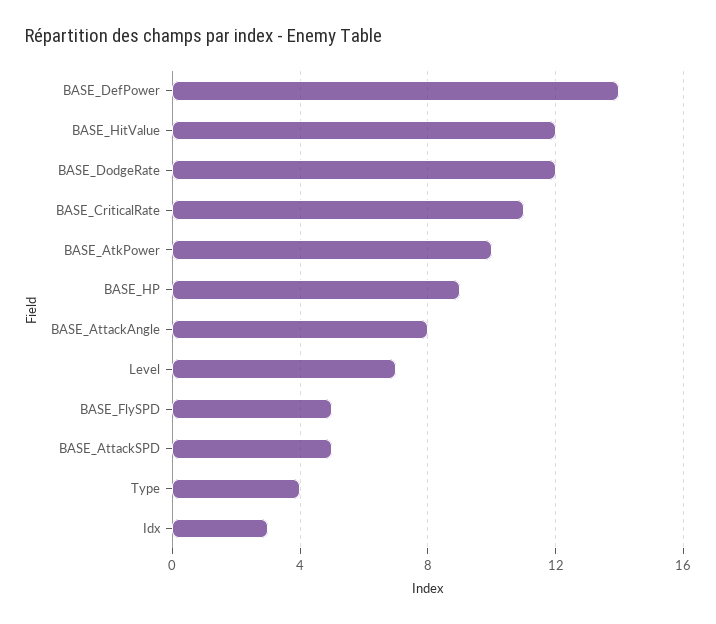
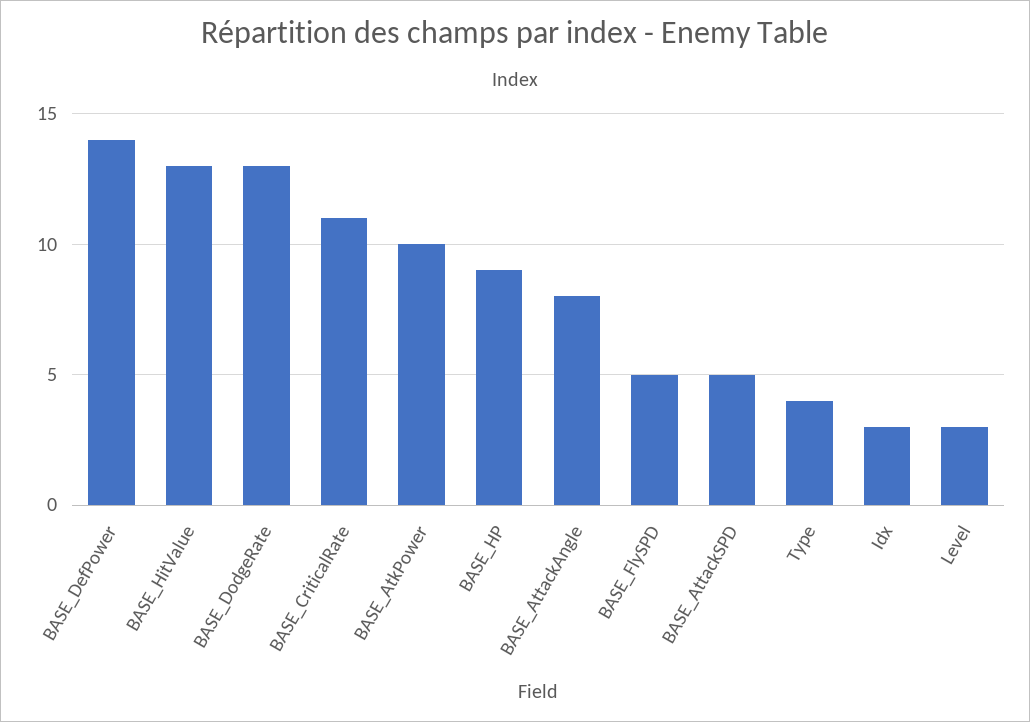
BASE_HitValue: 12 -> 13
BASE_DodgeRate: 12 -> 13
Level: 7 -> 3

